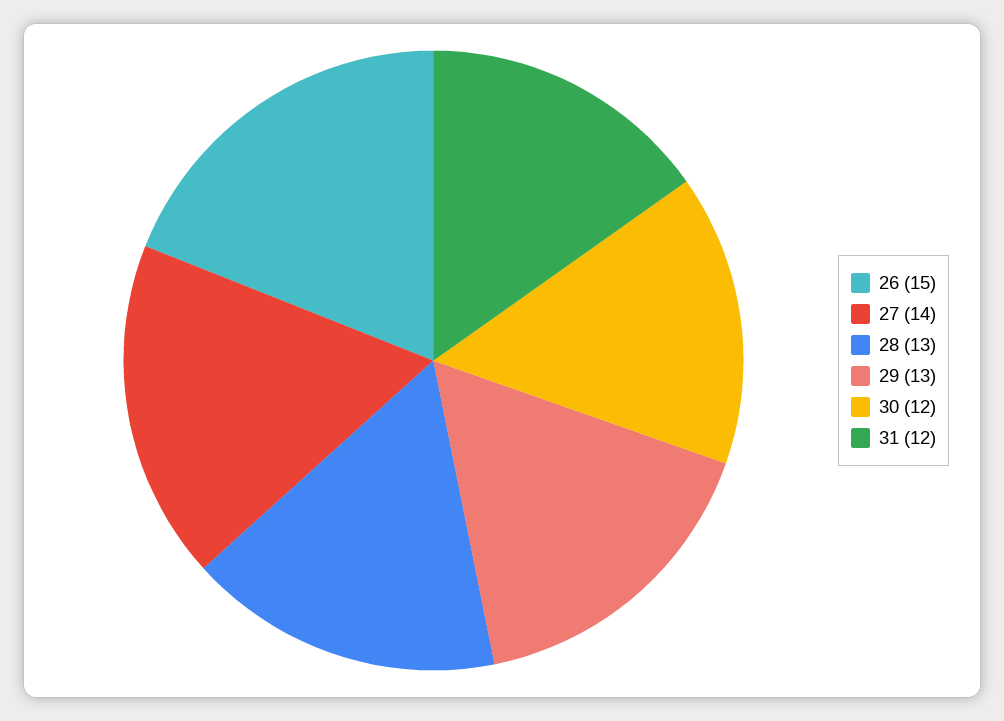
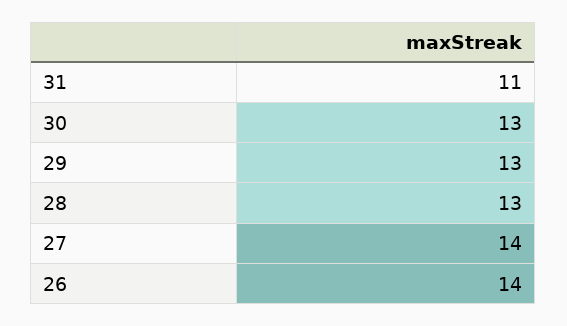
26: 15 -> 14
30: 12 -> 13
31: 12 -> 11

